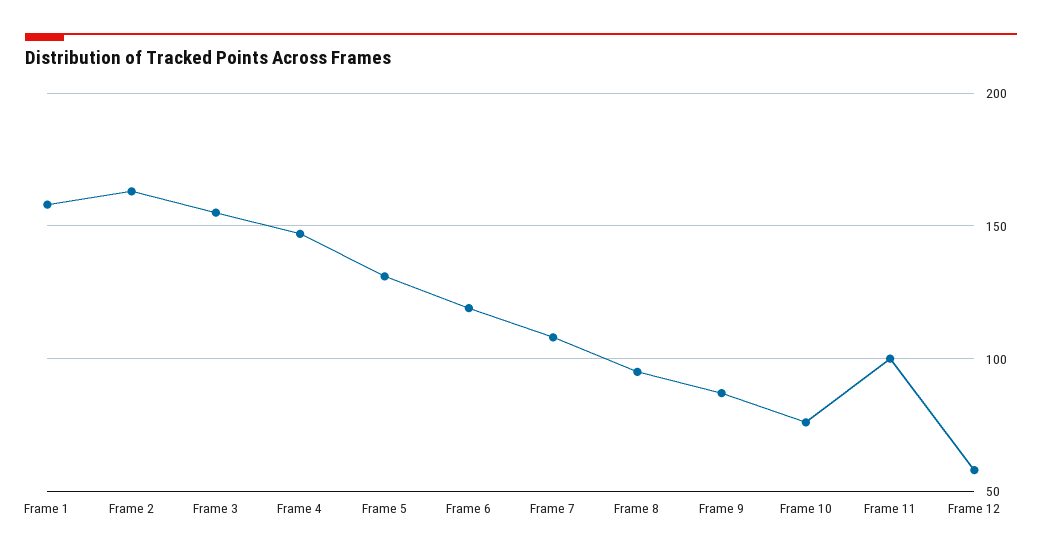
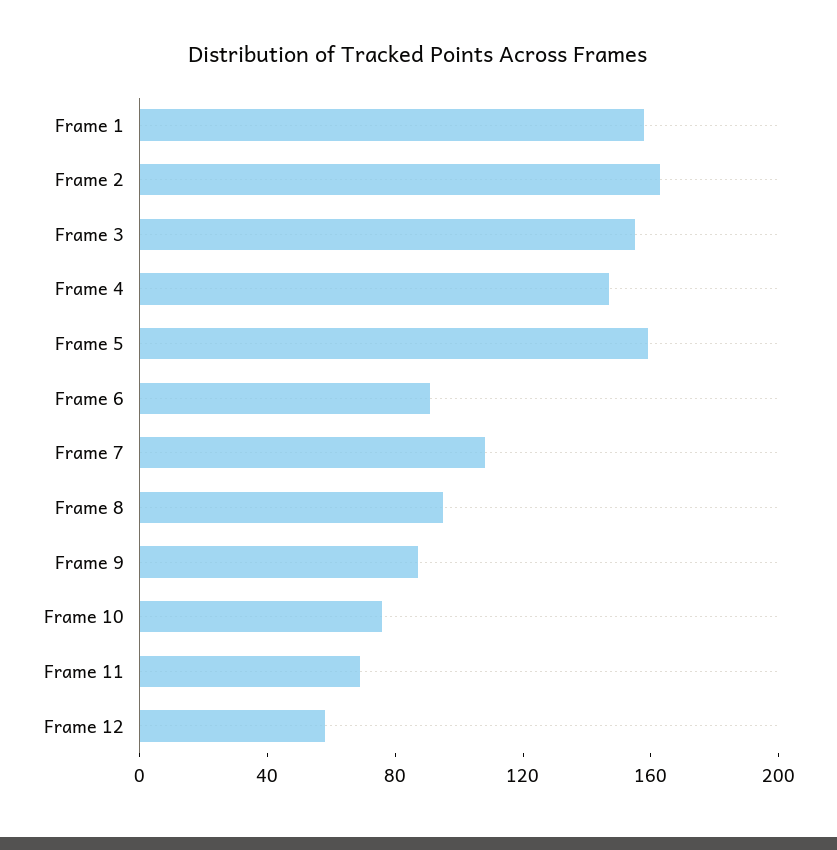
Frame 5: 130 -> 160
Frame 6: 120 -> 90
Frame 11: 100 -> 70

